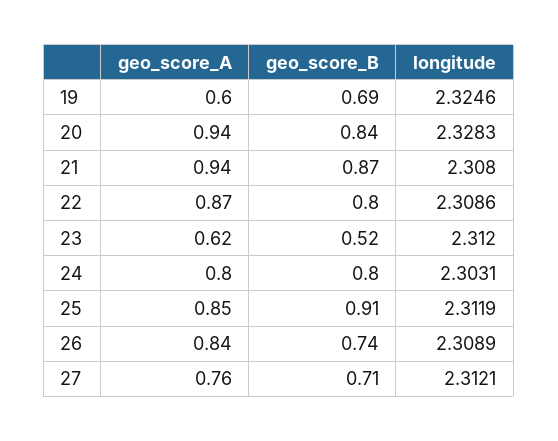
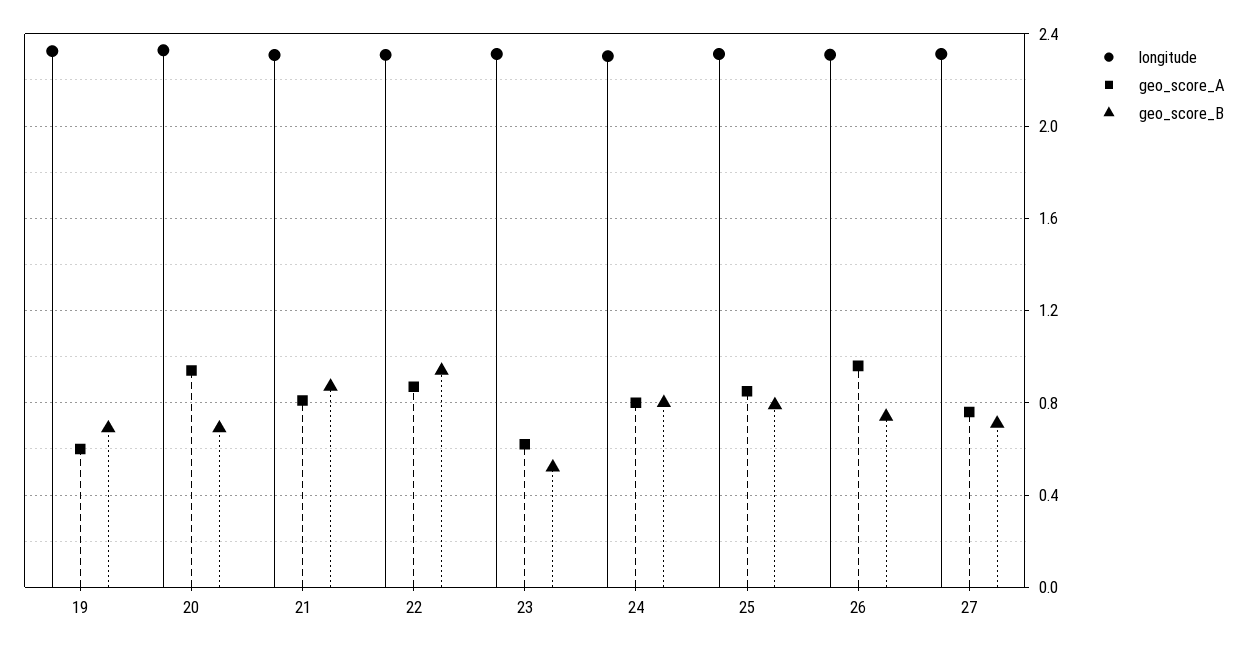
geo_score_B, 20: 0.84 -> 0.7
geo_score_A, 21: 0.94 -> 0.8
geo_score_B, 22: 0.8 -> 0.95
geo_score_B, 25: 0.91 -> 0.8
geo_score_A, 26: 0.84 -> 0.95

